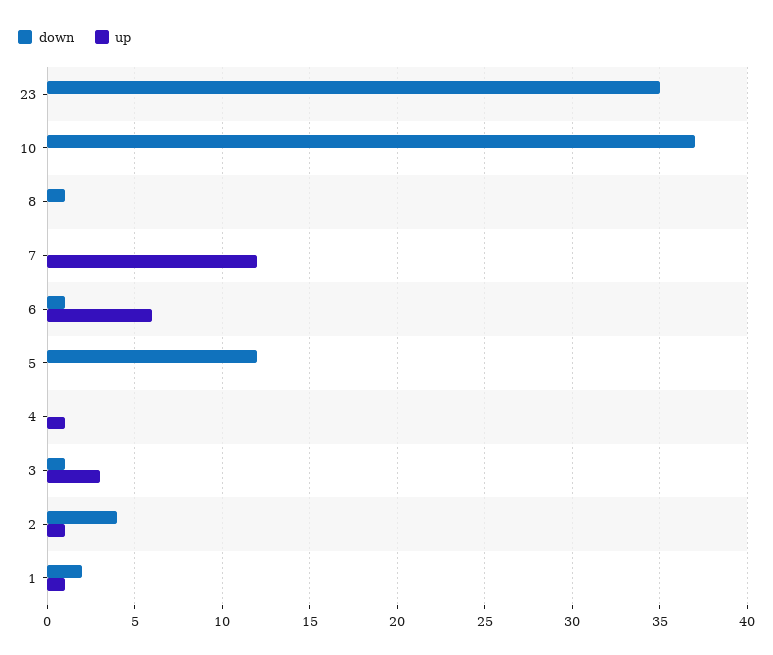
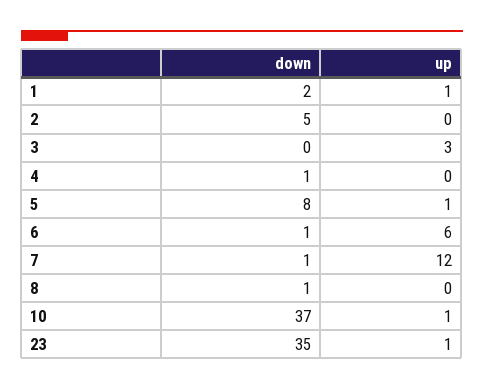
up, 23: 0 -> 1
up, 10: 0 -> 1
down, 7: 0 -> 1
down, 5: 12 -> 8
up, 5: 0 -> 1
down, 4: 0 -> 1
up, 4: 1 -> 0
down, 3: 1 -> 0
down, 2: 4 -> 5
up, 2: 1 -> 0

